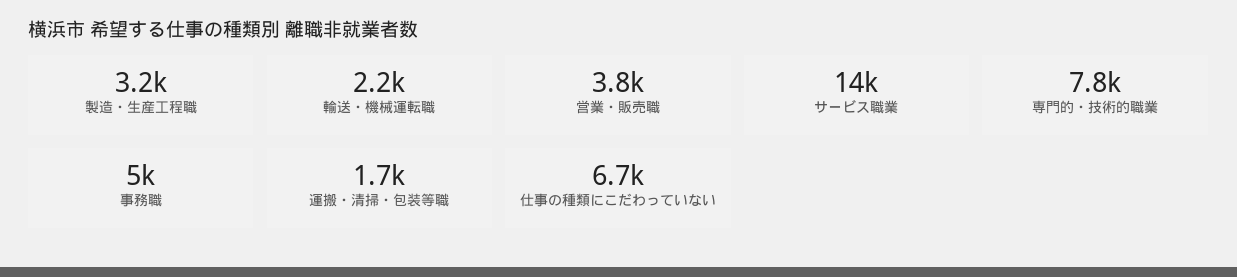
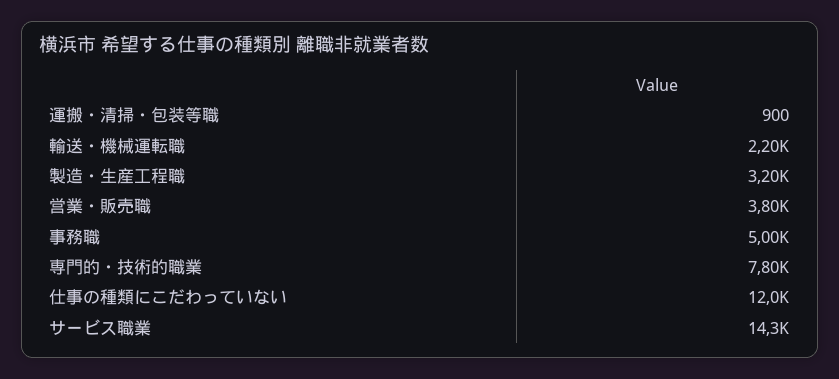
運搬・清掃・包装等職: 1700 -> 900
仕事の種類にこだわっていない: 6700 -> 12000

